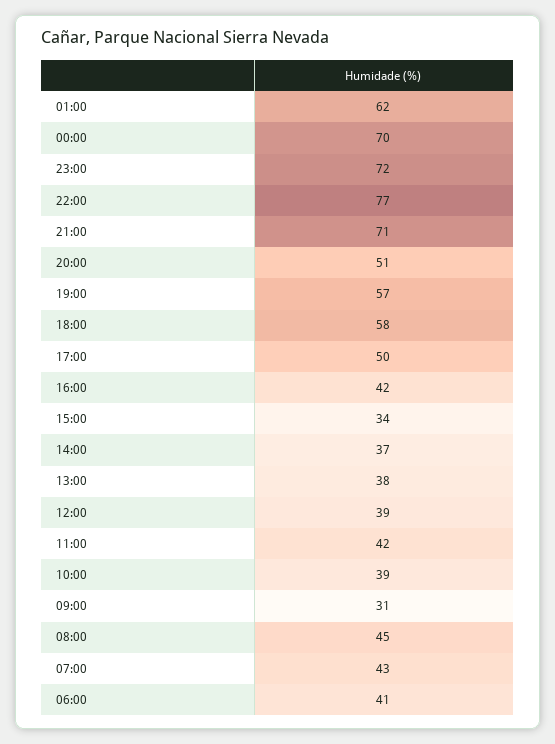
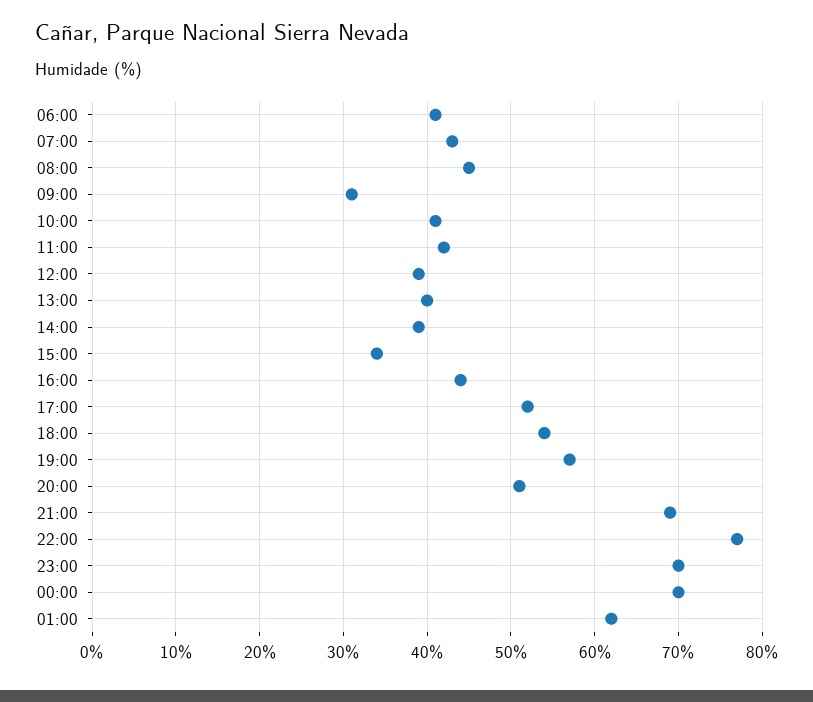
23:00: 72 -> 70
21:00: 71 -> 69
18:00: 58 -> 54
17:00: 50 -> 52
16:00: 42 -> 44
14:00: 37 -> 39
13:00: 38 -> 40
10:00: 39 -> 41

